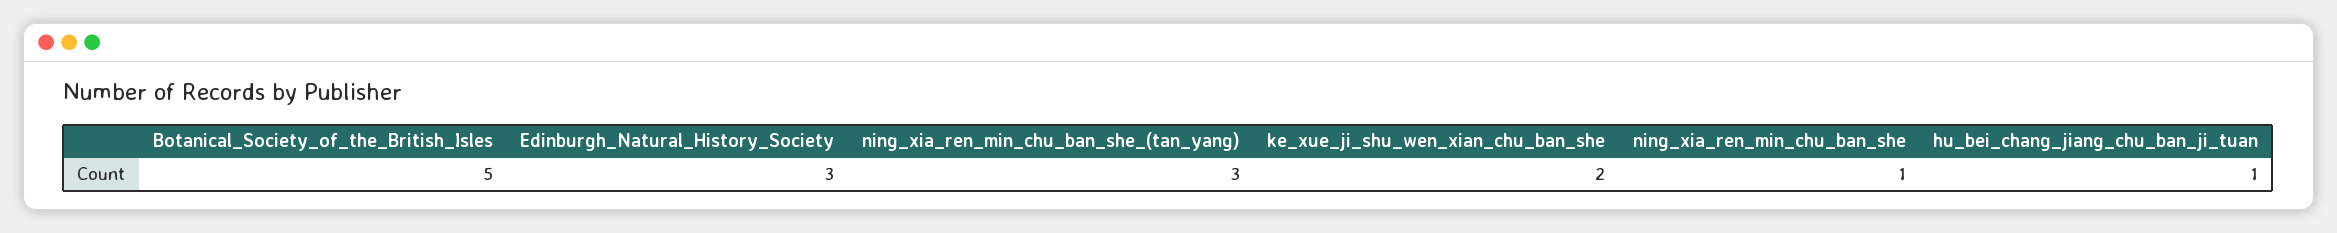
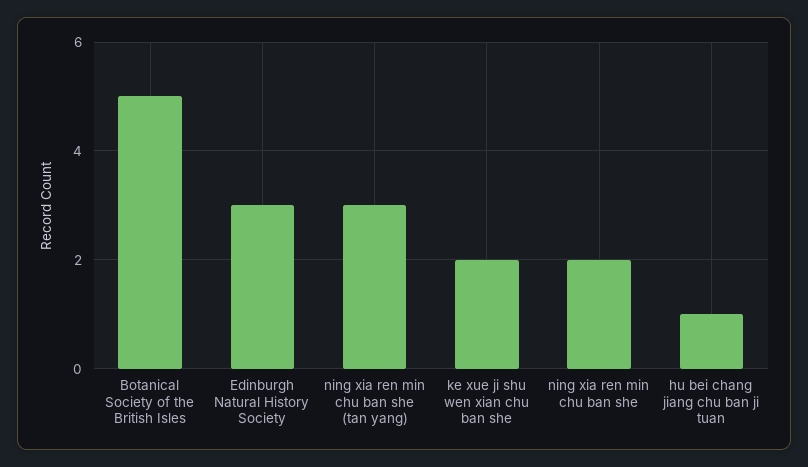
ning_xia_ren_min_chu_ban_she: 1 -> 2

